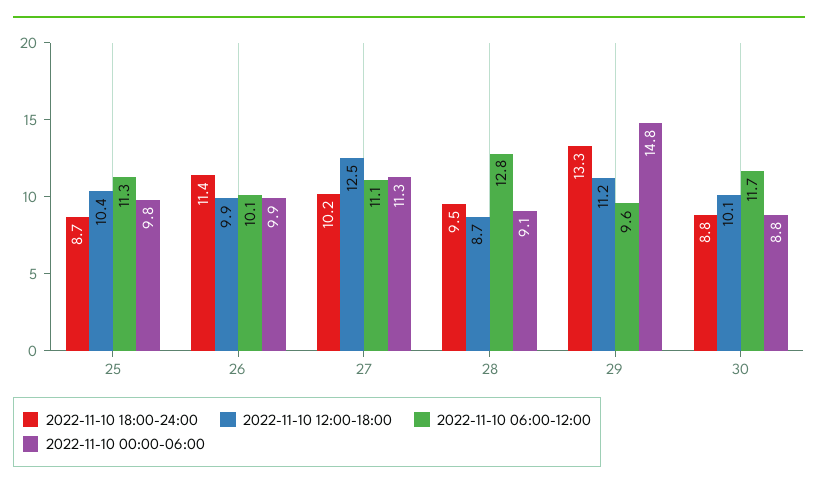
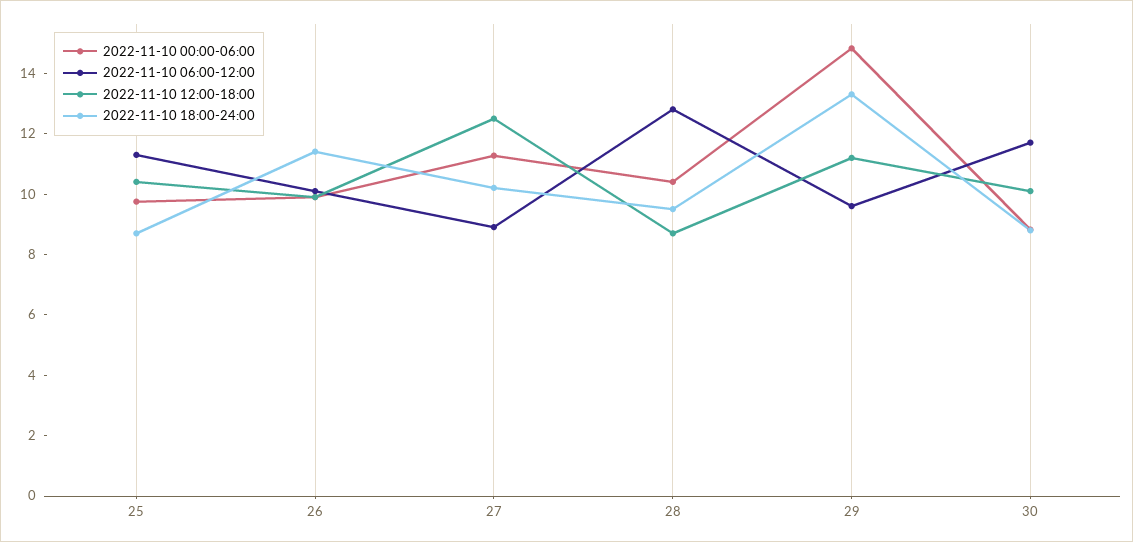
2022-11-10 06:00-12:00, 27: 11.1 -> 9
2022-11-10 00:00-06:00, 28: 9.1 -> 10.5

